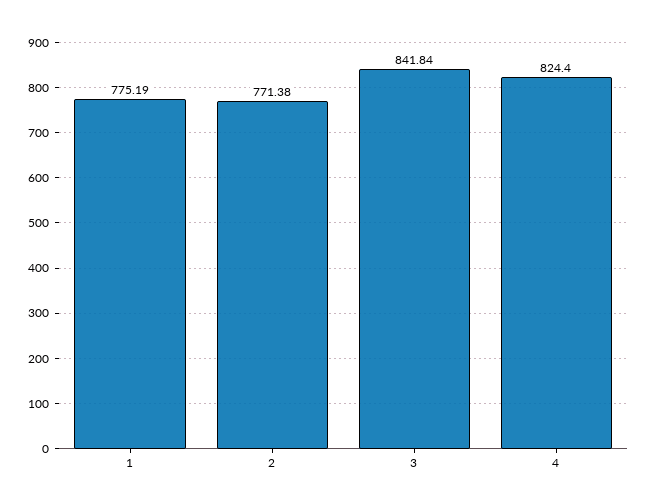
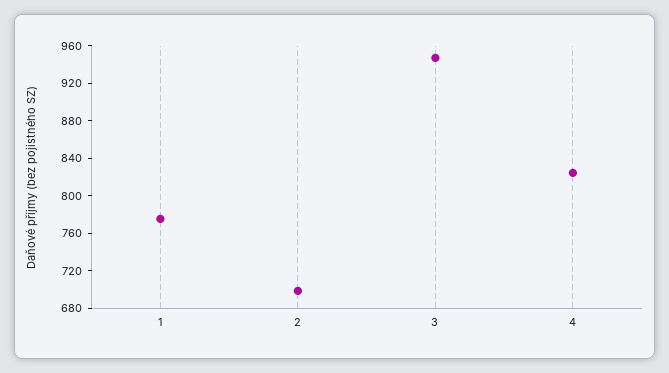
2: 771.38 -> 700
3: 841.84 -> 950

